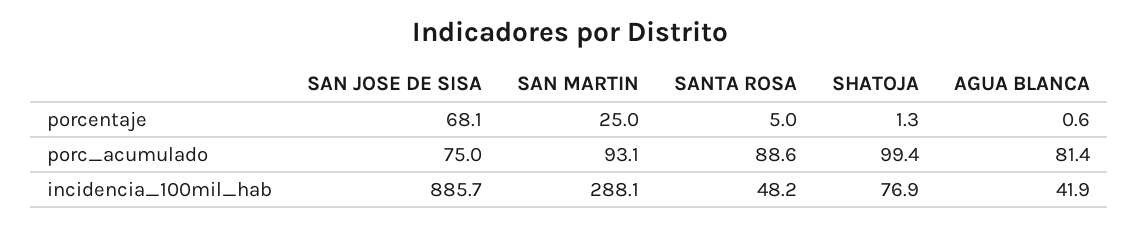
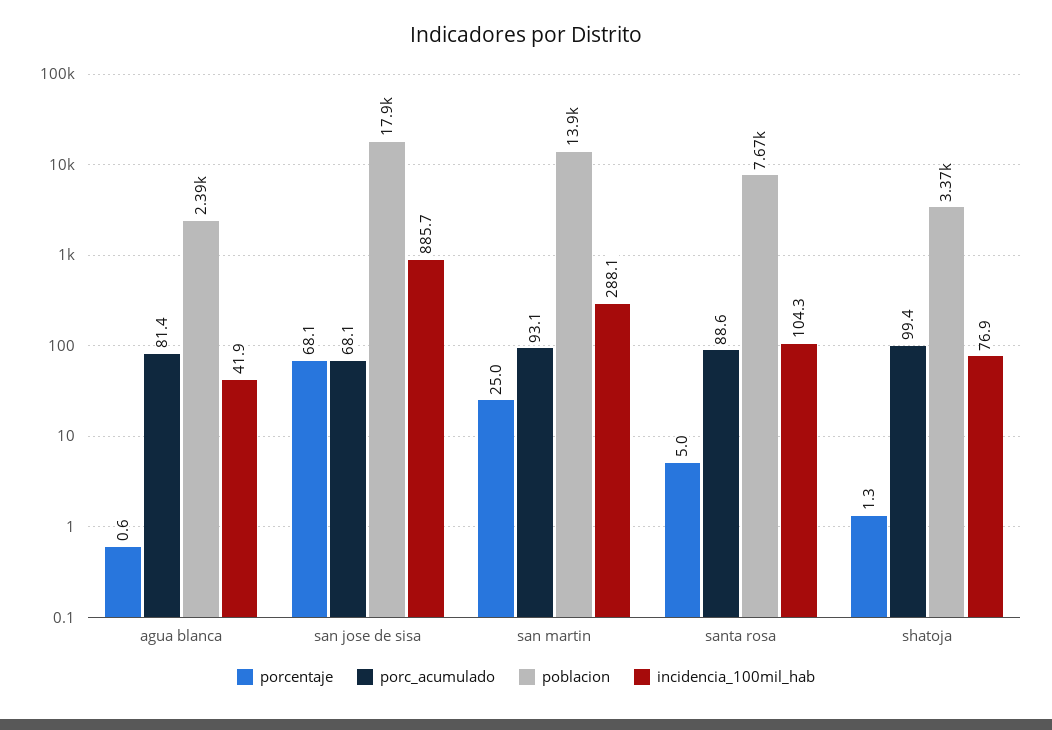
porc_acumulado, SAN JOSE DE SISA: 75 -> 68.1
incidencia_100mil_hab, SANTA ROSA: 48.2 -> 104.3
poblacion, AGUA BLANCA: none -> 2390
poblacion, SAN JOSE DE SISA: none -> 17900
poblacion, SAN MARTIN: none -> 13900
poblacion, SANTA ROSA: none -> 7670
poblacion, SHATOJA: none -> 3370

